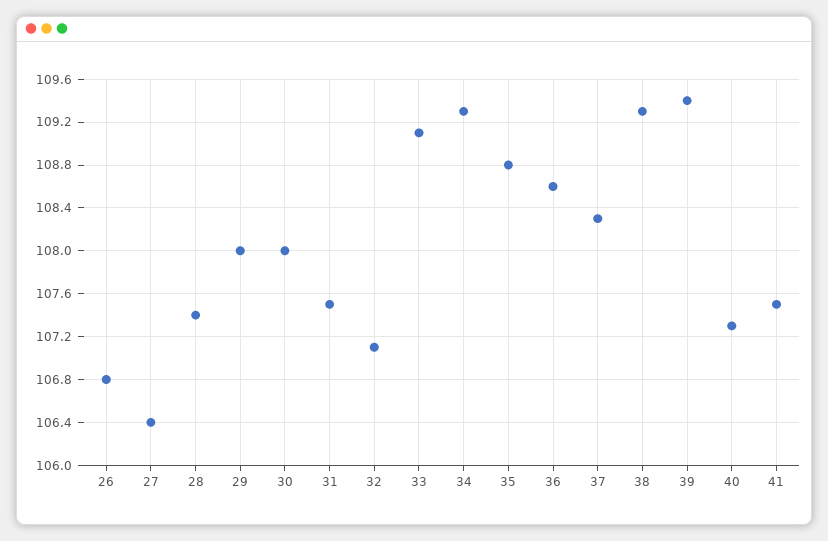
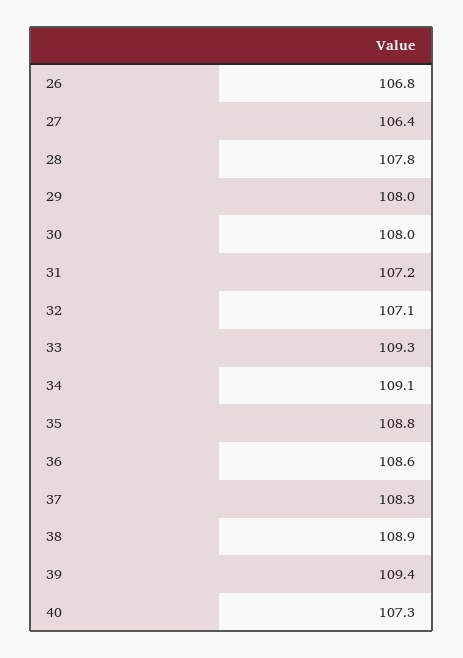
28: 107.4 -> 107.8
31: 107.5 -> 107.2
33: 109.1 -> 109.3
34: 109.3 -> 109.1
38: 109.3 -> 108.9
41: 107.5 -> none

